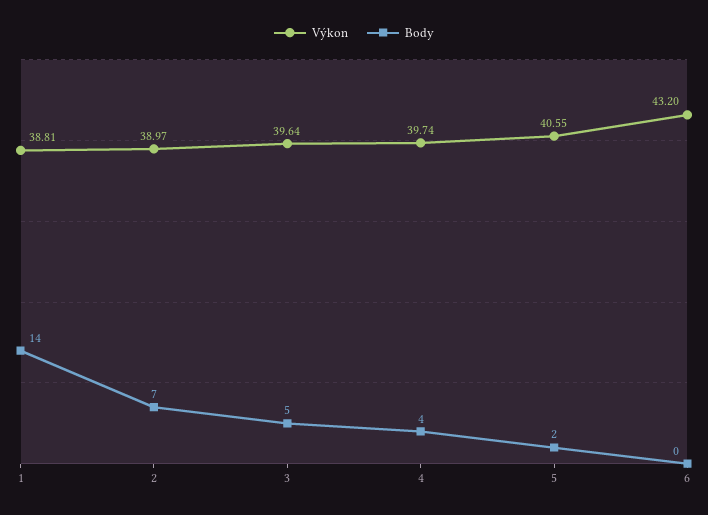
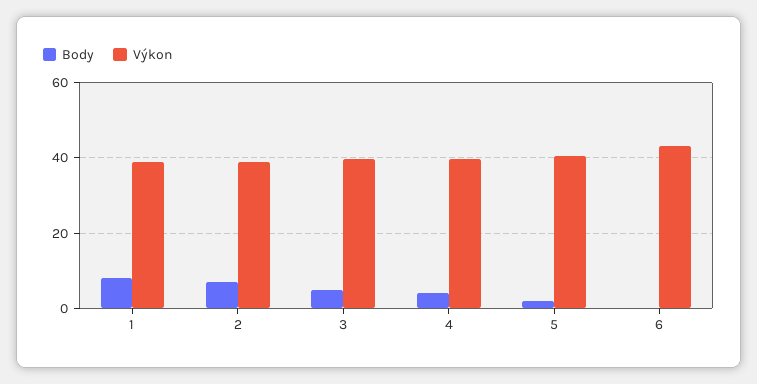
Body, 1: 14 -> 8

